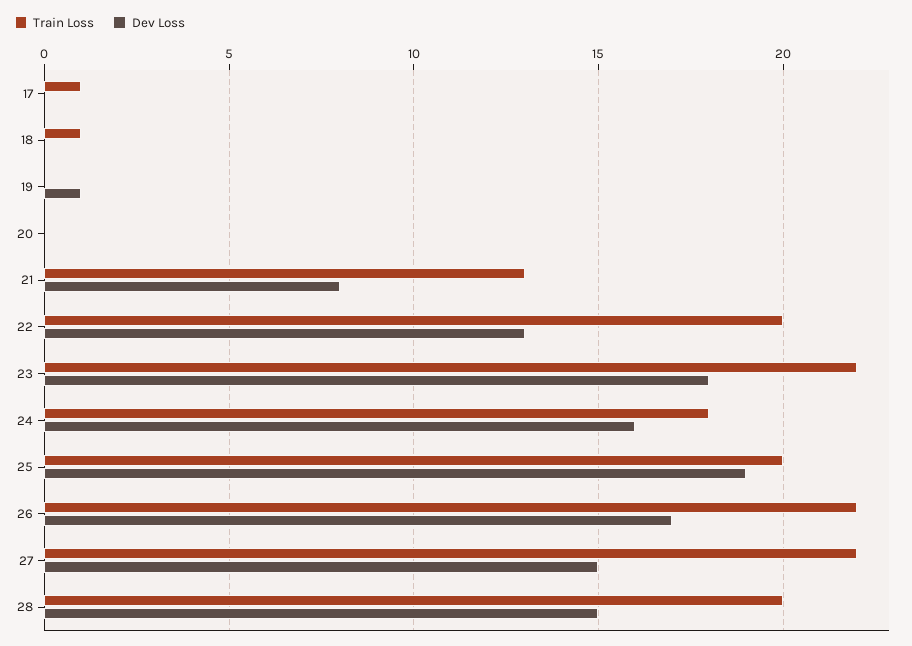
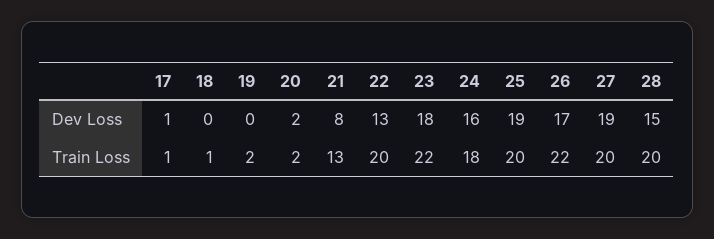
Dev Loss, 17: 0 -> 1
Train Loss, 19: 0 -> 2
Dev Loss, 19: 1 -> 0
Train Loss, 20: 0 -> 2
Dev Loss, 20: 0 -> 2
Train Loss, 27: 22 -> 20
Dev Loss, 27: 15 -> 19

